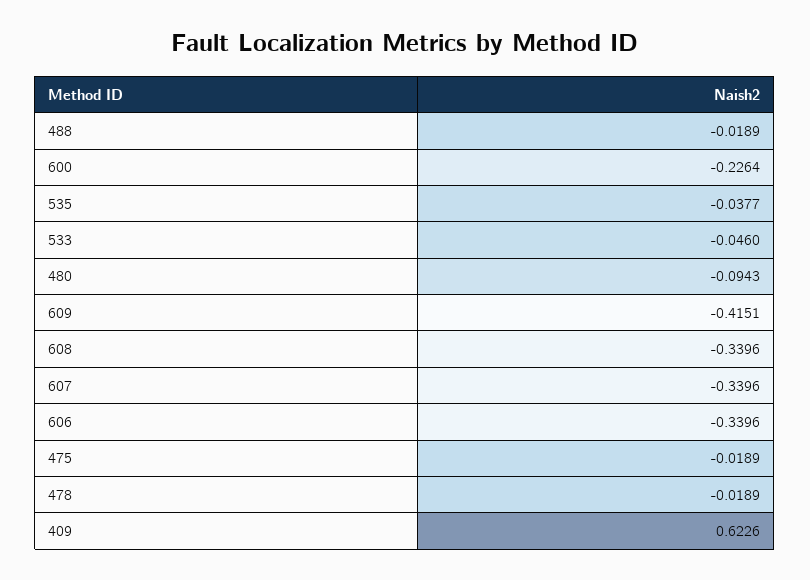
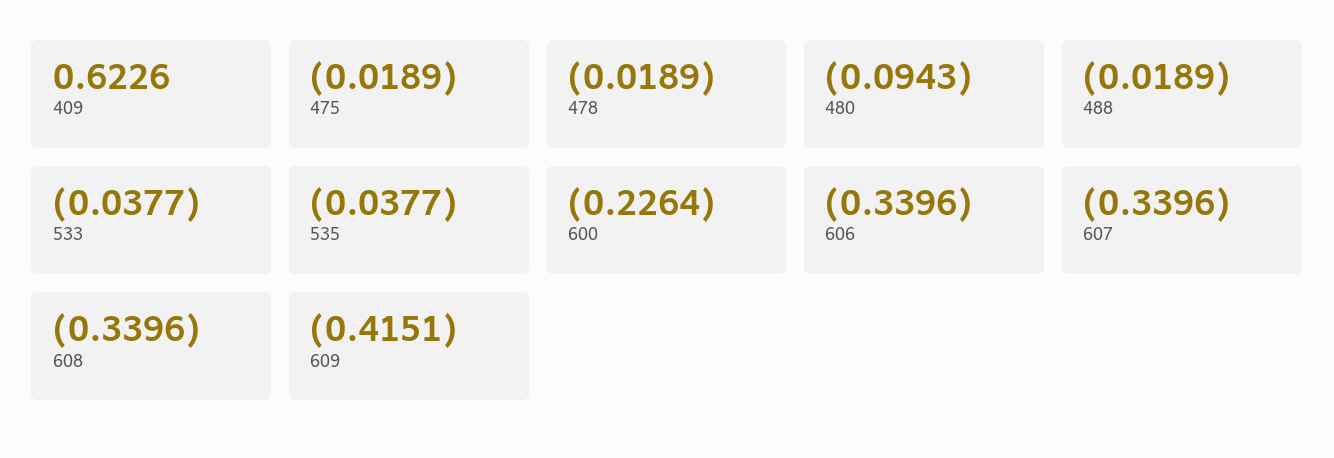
533: -0.046 -> -0.0377

